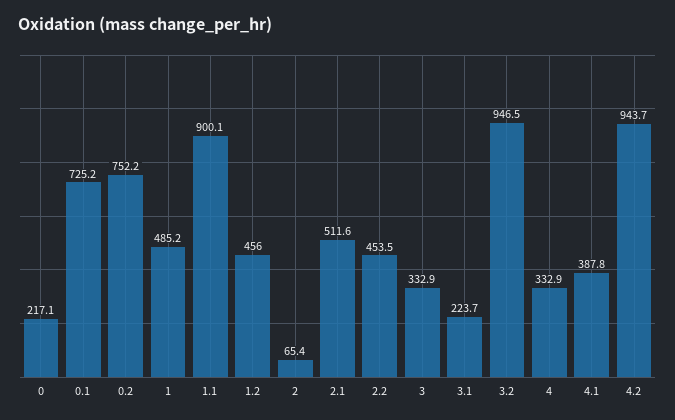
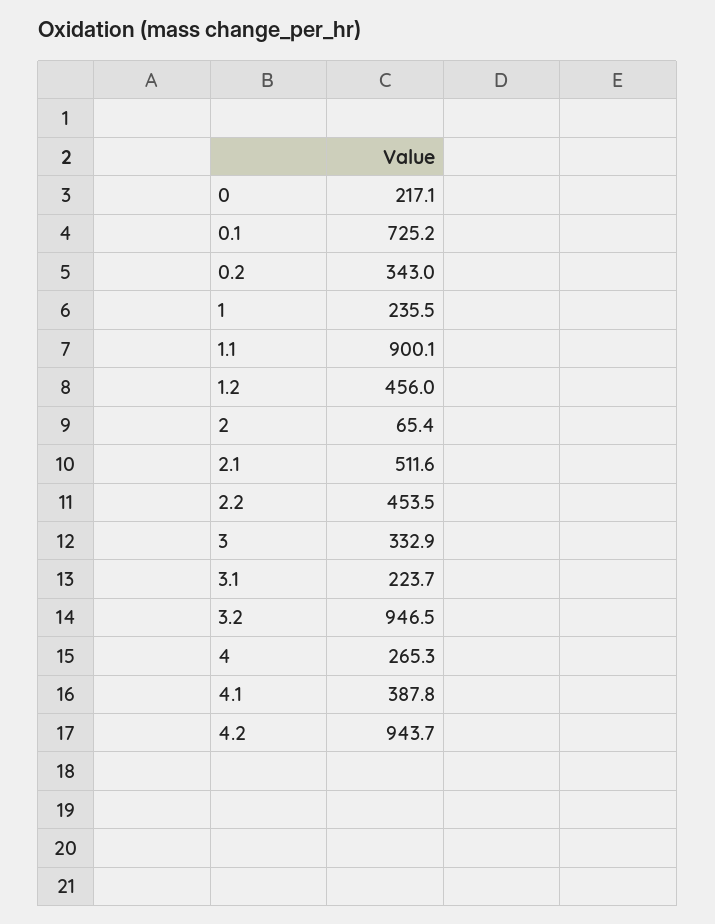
0.2: 752.2 -> 343
1: 485.2 -> 235.5
4: 332.9 -> 265.3

